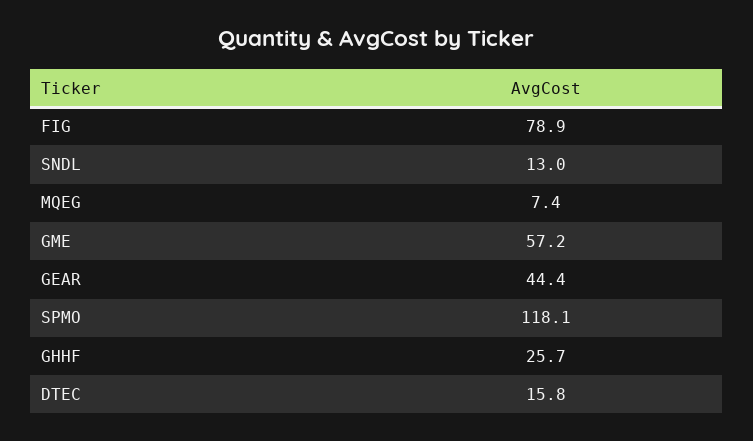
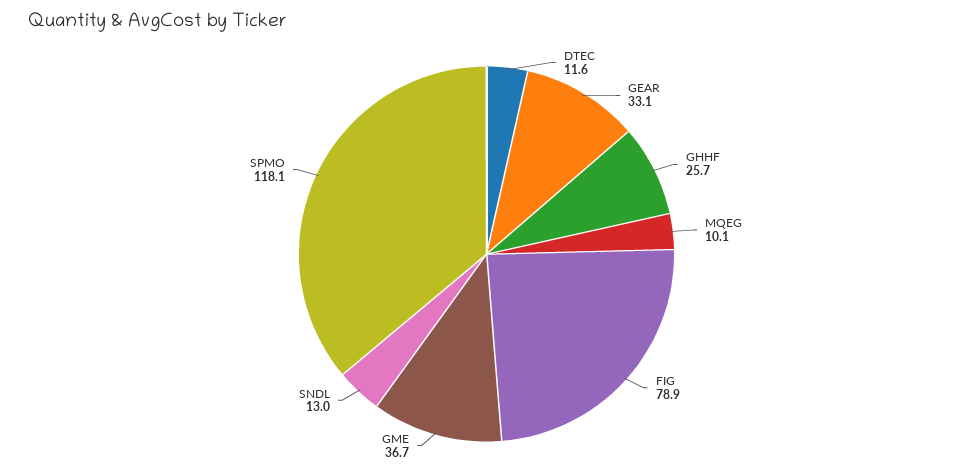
MQEG: 7.4 -> 10.1
GME: 57.2 -> 36.7
GEAR: 44.4 -> 33.1
DTEC: 15.8 -> 11.6

